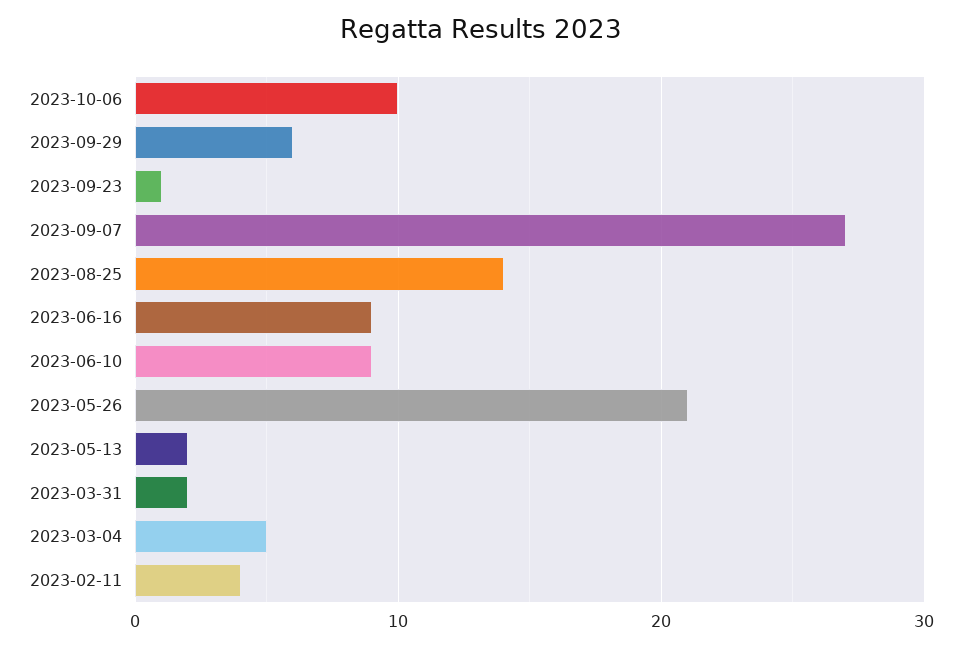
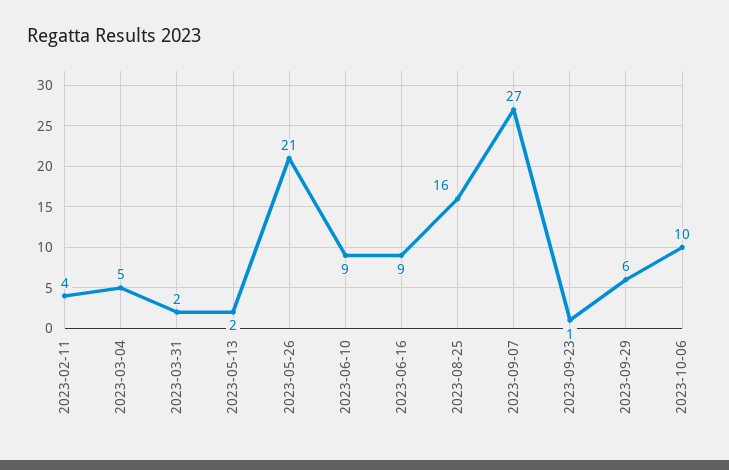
2023-08-25: 14 -> 16

